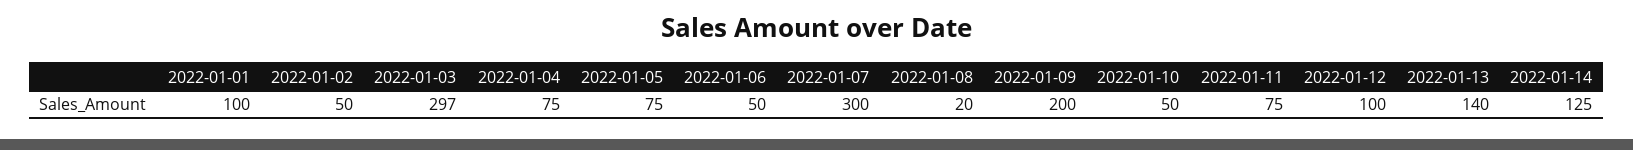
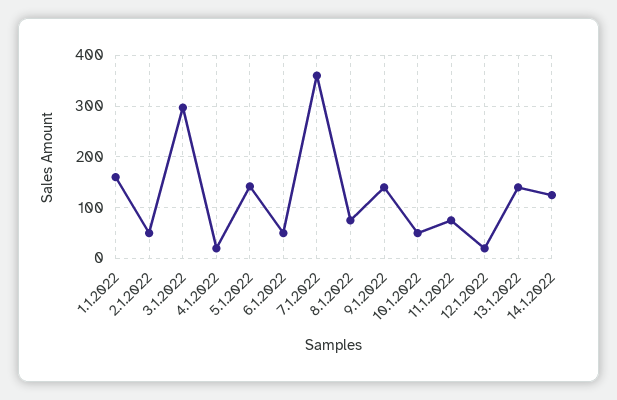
2022-01-01: 100 -> 160
2022-01-04: 75 -> 20
2022-01-05: 75 -> 140
2022-01-07: 300 -> 360
2022-01-08: 20 -> 80
2022-01-09: 200 -> 140
2022-01-12: 100 -> 20

